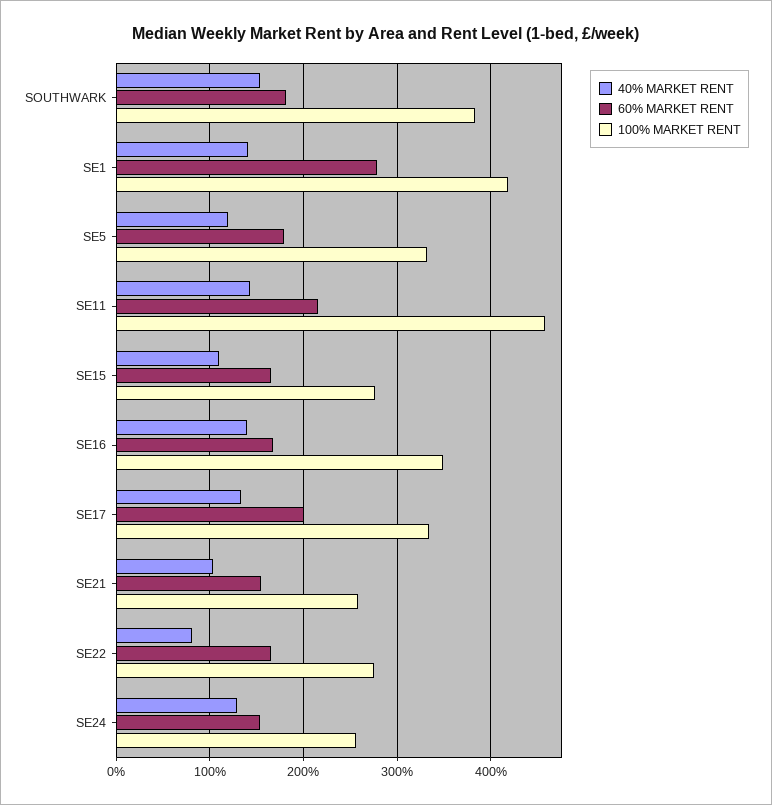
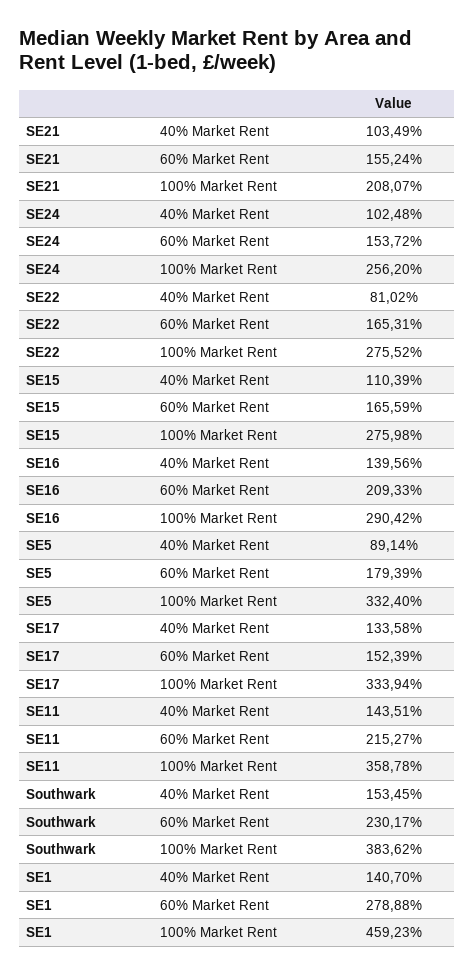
60% MARKET RENT, SOUTHWARK: 180 -> 230.17
100% MARKET RENT, SE1: 420 -> 459.23
40% MARKET RENT, SE5: 120 -> 89.14
100% MARKET RENT, SE11: 460 -> 358.78
60% MARKET RENT, SE16: 170 -> 209.33
100% MARKET RENT, SE16: 350 -> 290.42
60% MARKET RENT, SE17: 200 -> 152.39
100% MARKET RENT, SE21: 260 -> 208.07
40% MARKET RENT, SE24: 130 -> 102.48

